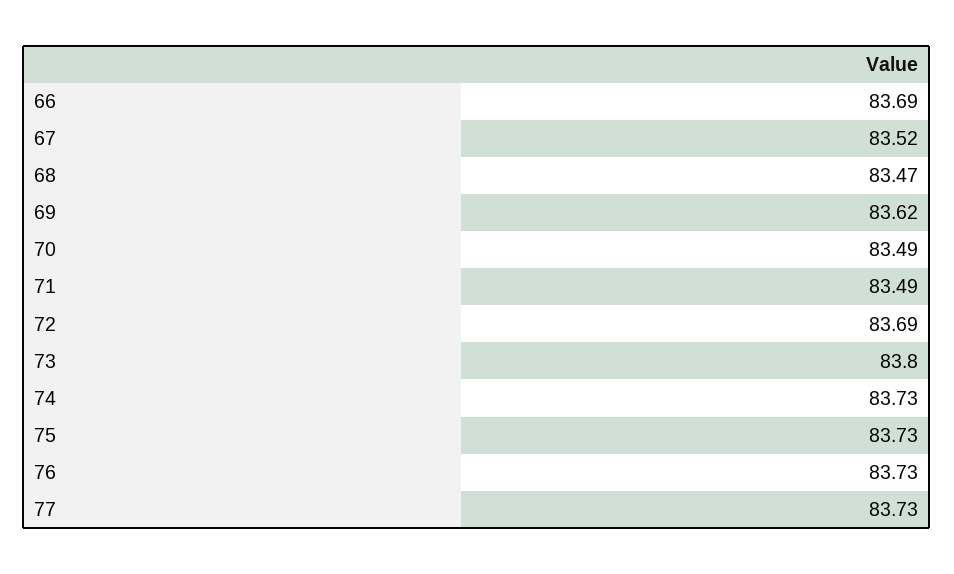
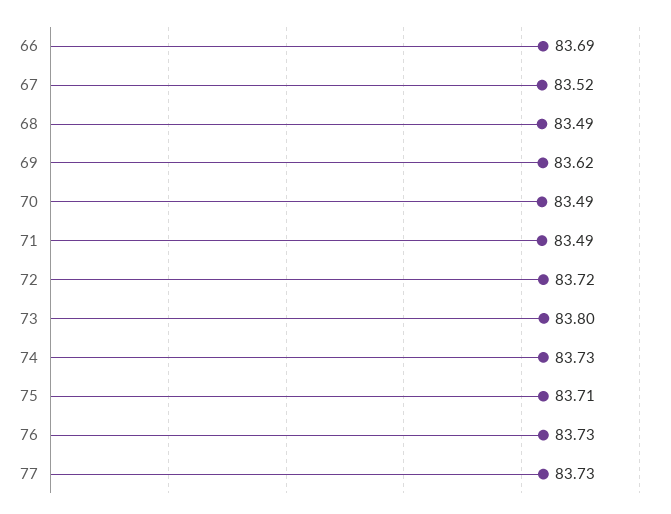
68: 83.47 -> 83.49
72: 83.69 -> 83.72
75: 83.73 -> 83.71

